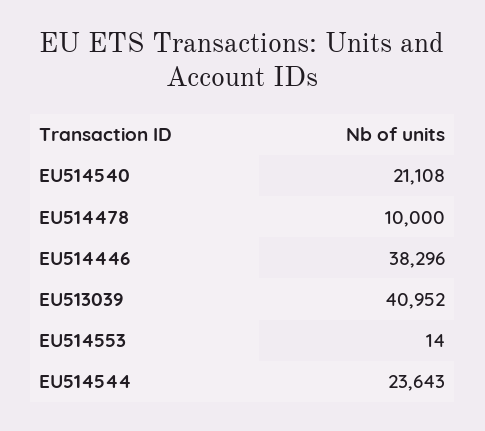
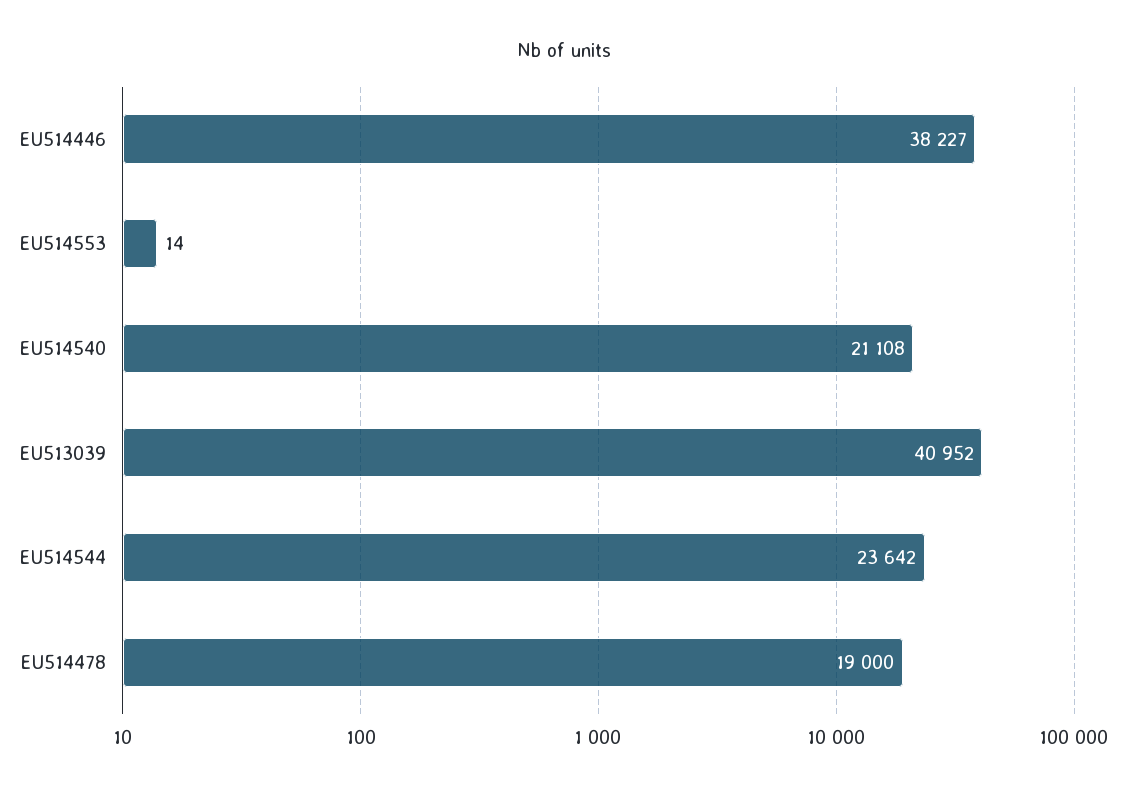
EU514478: 10000 -> 19000
EU514446: 38296 -> 38227
EU514544: 23643 -> 23642

